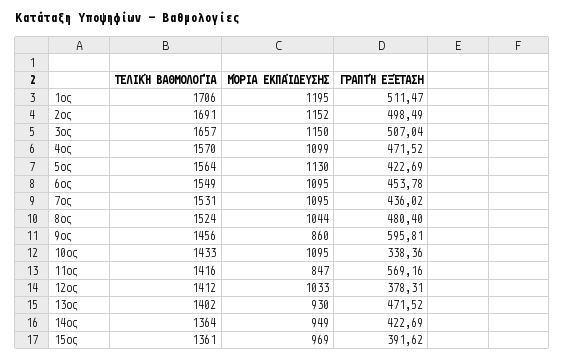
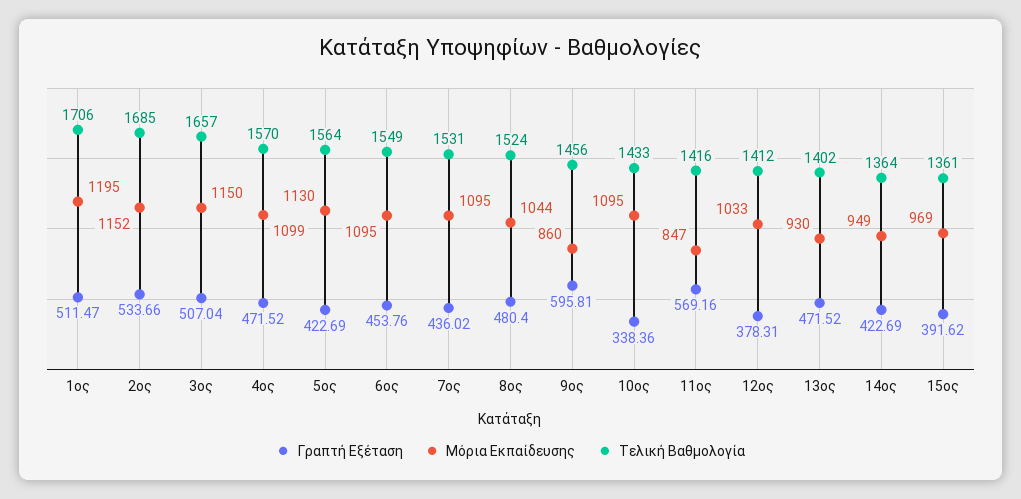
ΤΕΛΙΚΉ ΒΑΘΜΟΛΟΓΊΑ, 2ος: 1691 -> 1685
ΓΡΑΠΤΉ ΕΞΈΤΑΣΗ, 2ος: 498.49 -> 533.66
ΓΡΑΠΤΉ ΕΞΈΤΑΣΗ, 6ος: 453.78 -> 453.76

